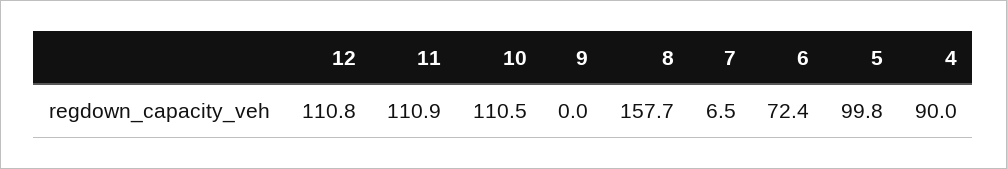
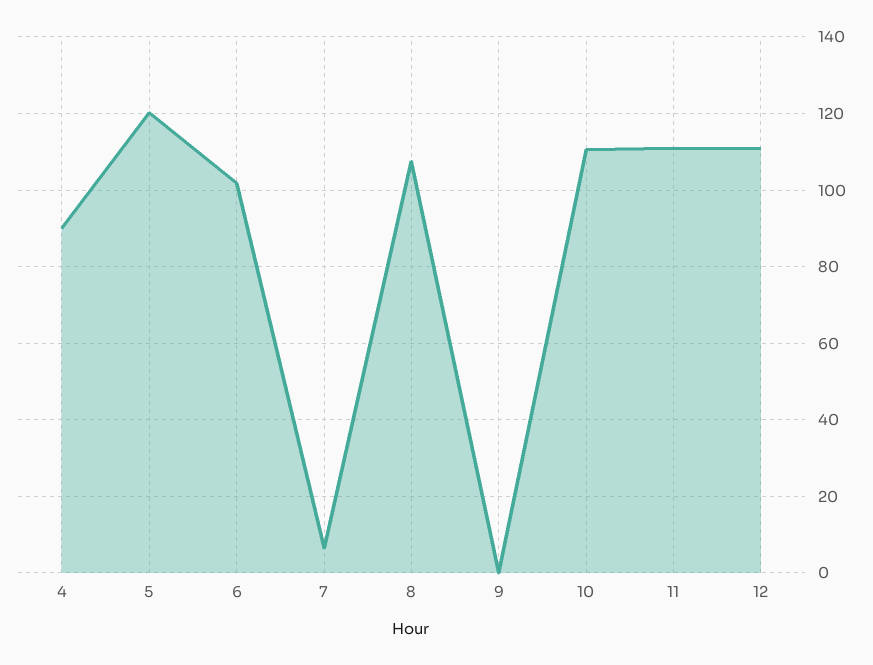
8: 157.7 -> 108
6: 72.4 -> 102
5: 99.8 -> 120

